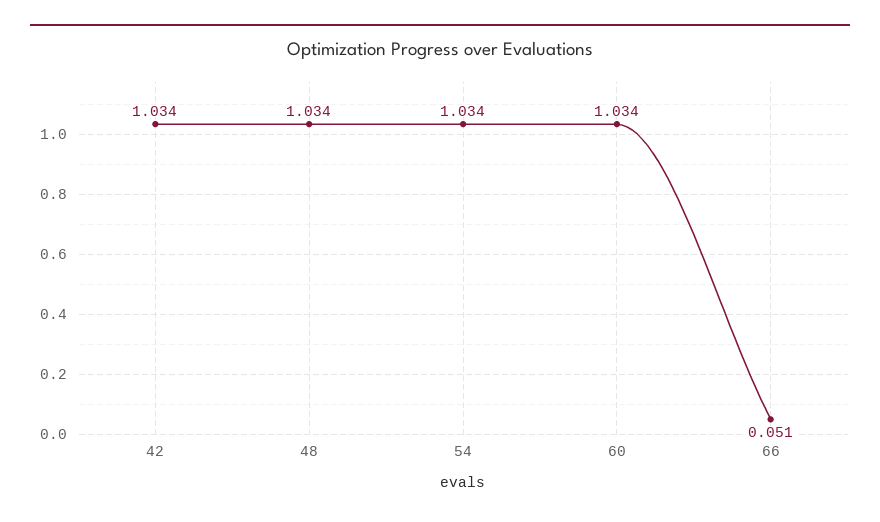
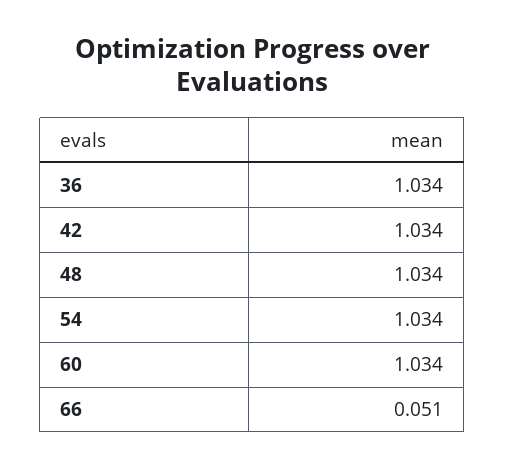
36: none -> 1.034

